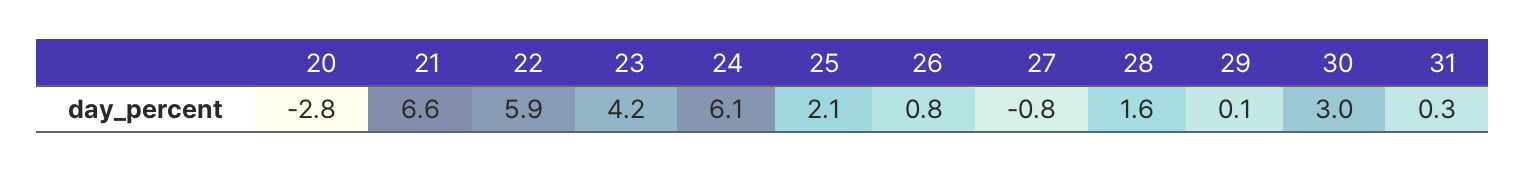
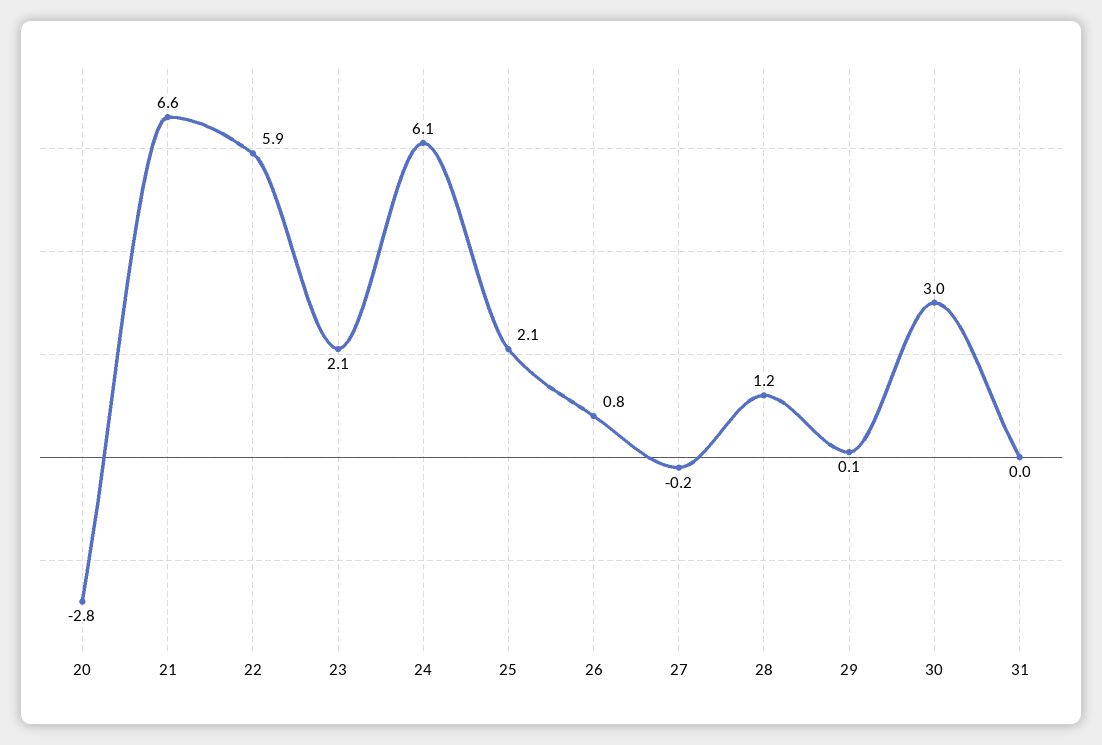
23: 4.2 -> 2.1
27: -0.8 -> -0.2
28: 1.6 -> 1.2
31: 0.3 -> 0

